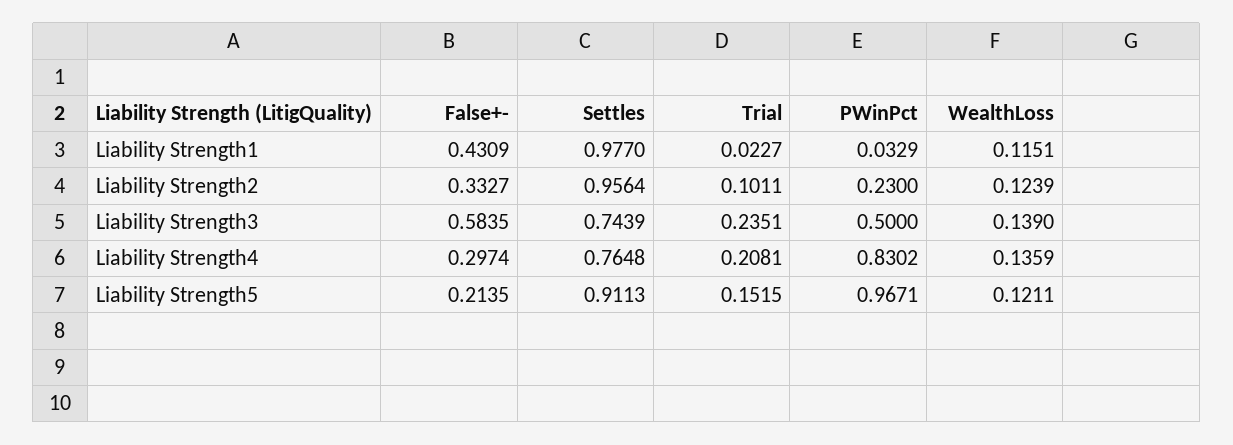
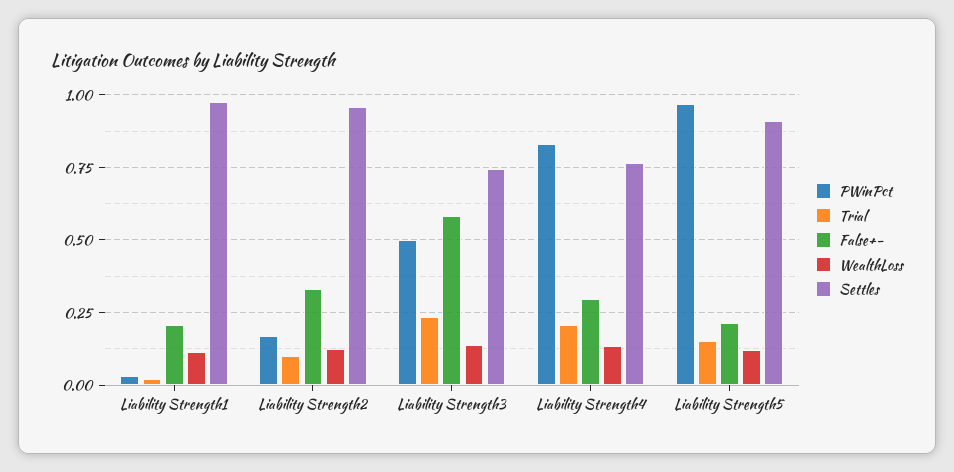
False+-, Liability Strength1: 0.4309 -> 0.2
PWinPct, Liability Strength2: 0.23 -> 0.175

